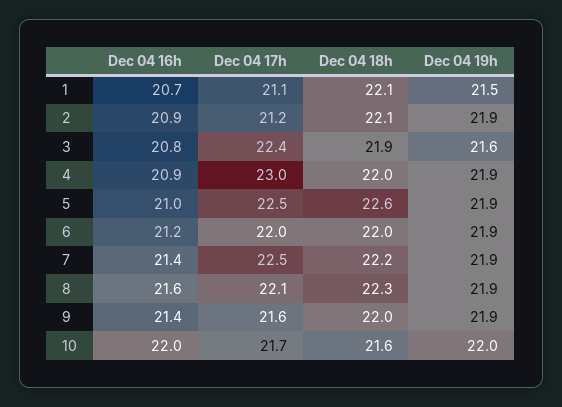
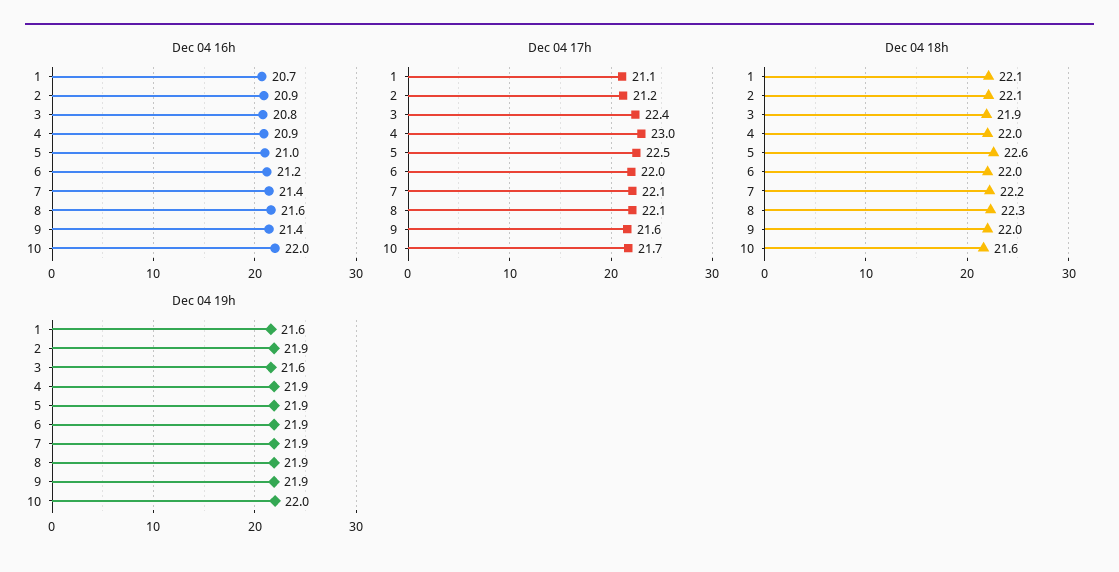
Dec 04 19h, 1: 21.5 -> 21.6
Dec 04 17h, 7: 22.5 -> 22.1

